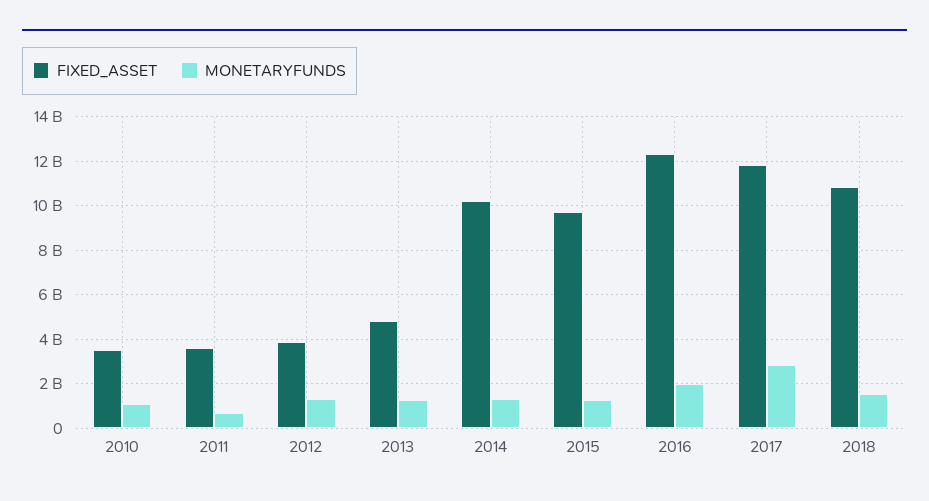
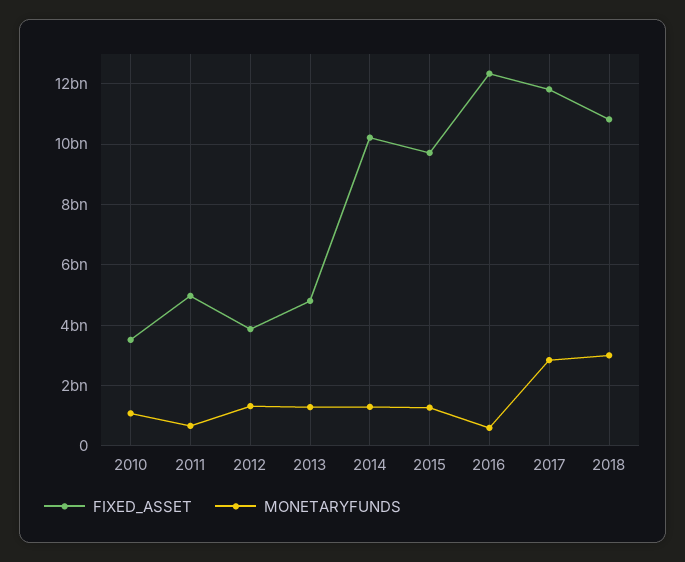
FIXED_ASSET, 2011: 3500000000 -> 5000000000
MONETARYFUNDS, 2016: 2000000000 -> 600000000
MONETARYFUNDS, 2018: 1500000000 -> 3000000000

